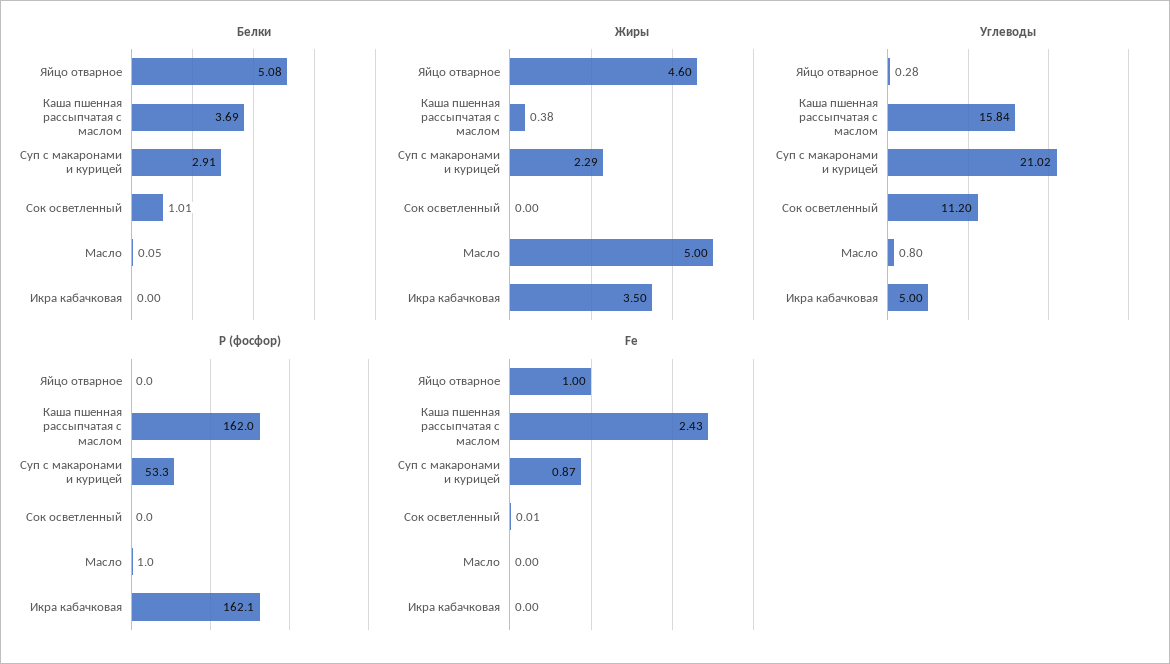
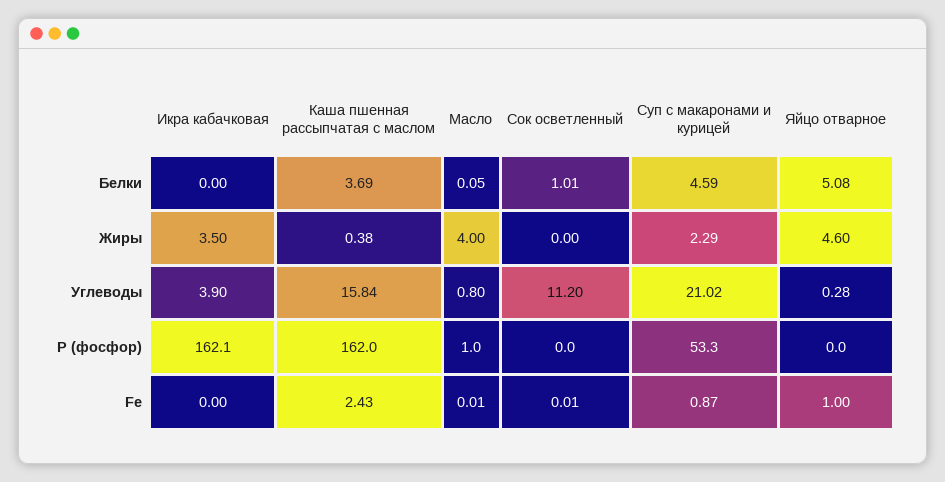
Белки, Суп с макаронами и курицей: 2.91 -> 4.59
Жиры, Масло: 5 -> 4
Углеводы, Икра кабачковая: 5 -> 3.9
Fe, Масло: 0 -> 0.01

